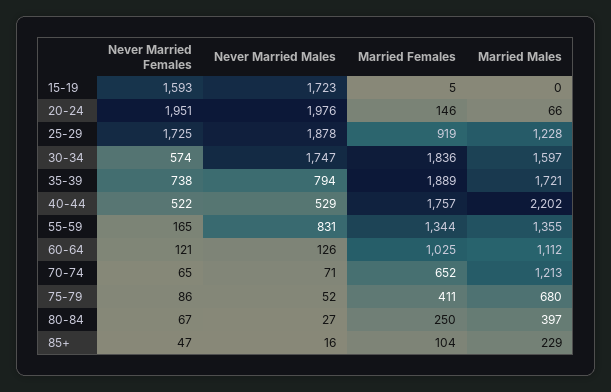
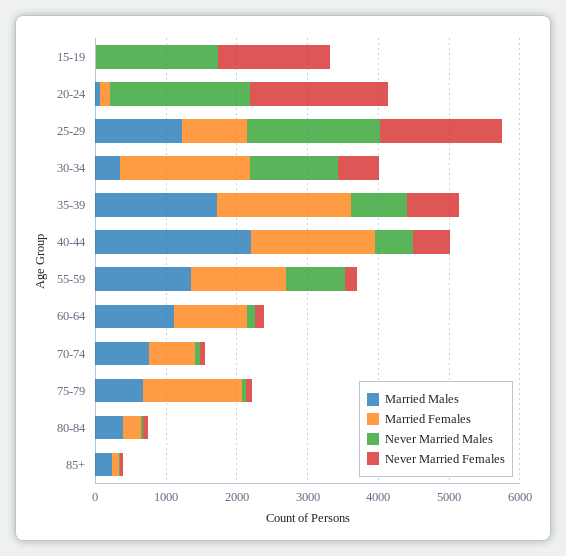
Never Married Males, 30-34: 1747 -> 1200
Married Males, 30-34: 1597 -> 400
Married Males, 70-74: 1213 -> 800
Married Females, 75-79: 411 -> 1400

